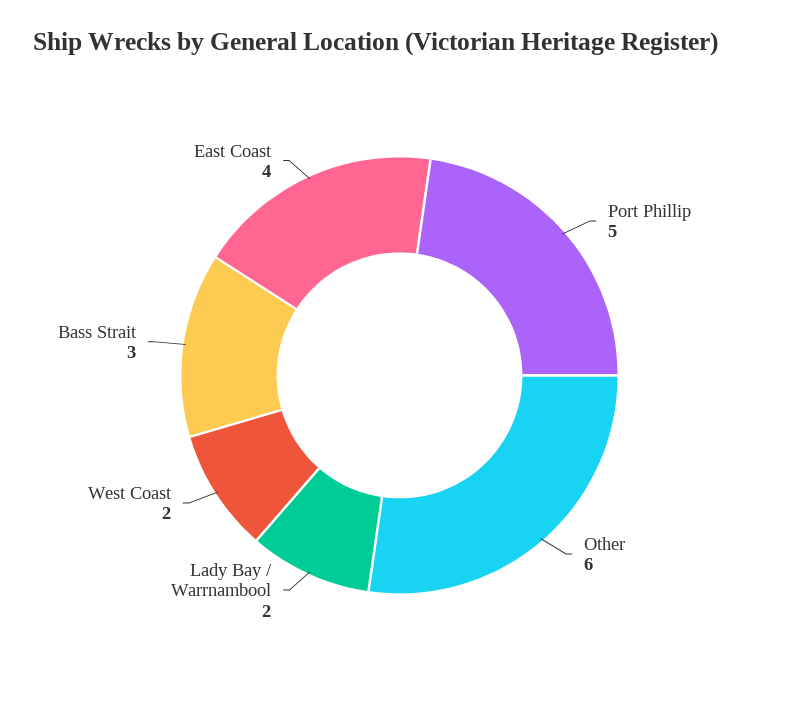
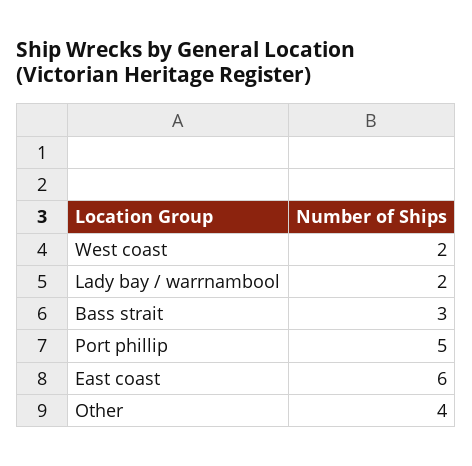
Other: 6 -> 4
East Coast: 4 -> 6

